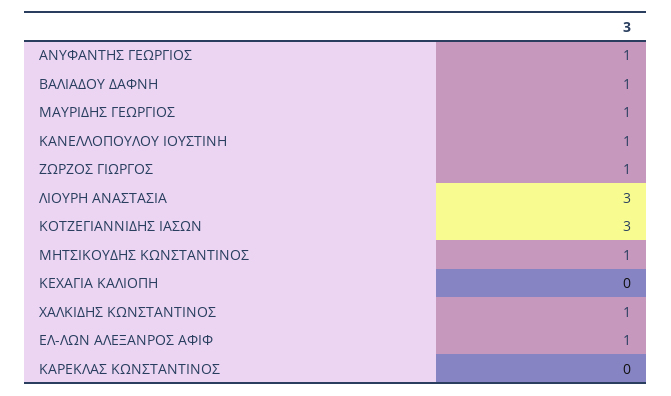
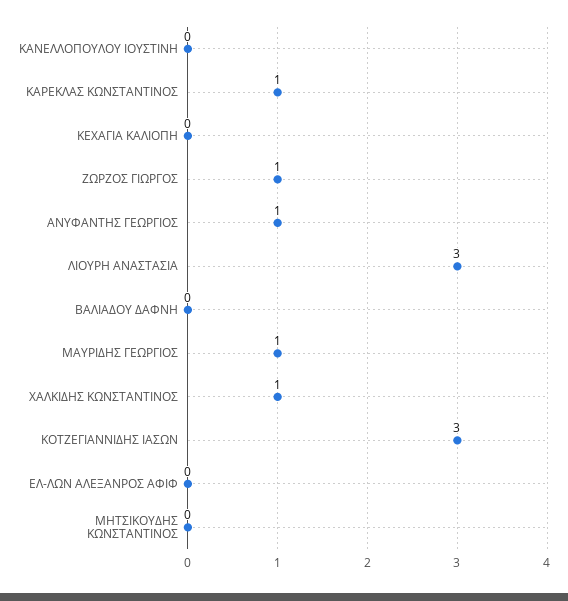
ΒΑΛΙΑΔΟΥ ΔΑΦΝΗ: 1 -> 0
ΚΑΝΕΛΛΟΠΟΥΛΟΥ ΙΟΥΣΤΙΝΗ: 1 -> 0
ΜΗΤΣΙΚΟΥΔΗΣ ΚΩΝΣΤΑΝΤΙΝΟΣ: 1 -> 0
ΕΛ-ΛΩΝ ΑΛΕΞΑΝΡΟΣ ΑΦΙΦ: 1 -> 0
ΚΑΡΕΚΛΑΣ ΚΩΝΣΤΑΝΤΙΝΟΣ: 0 -> 1

